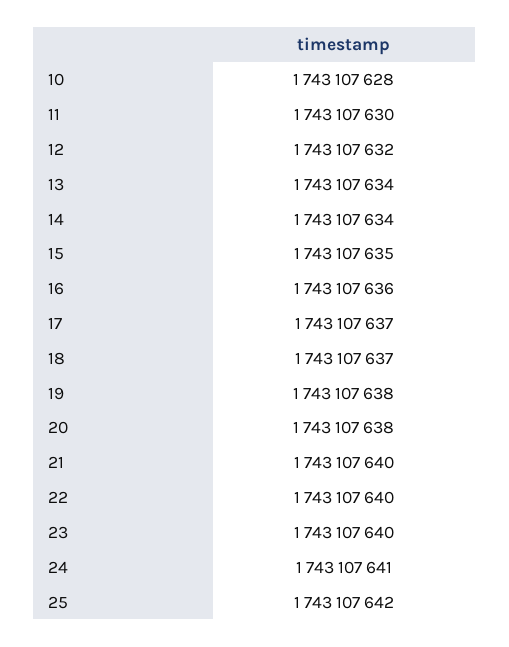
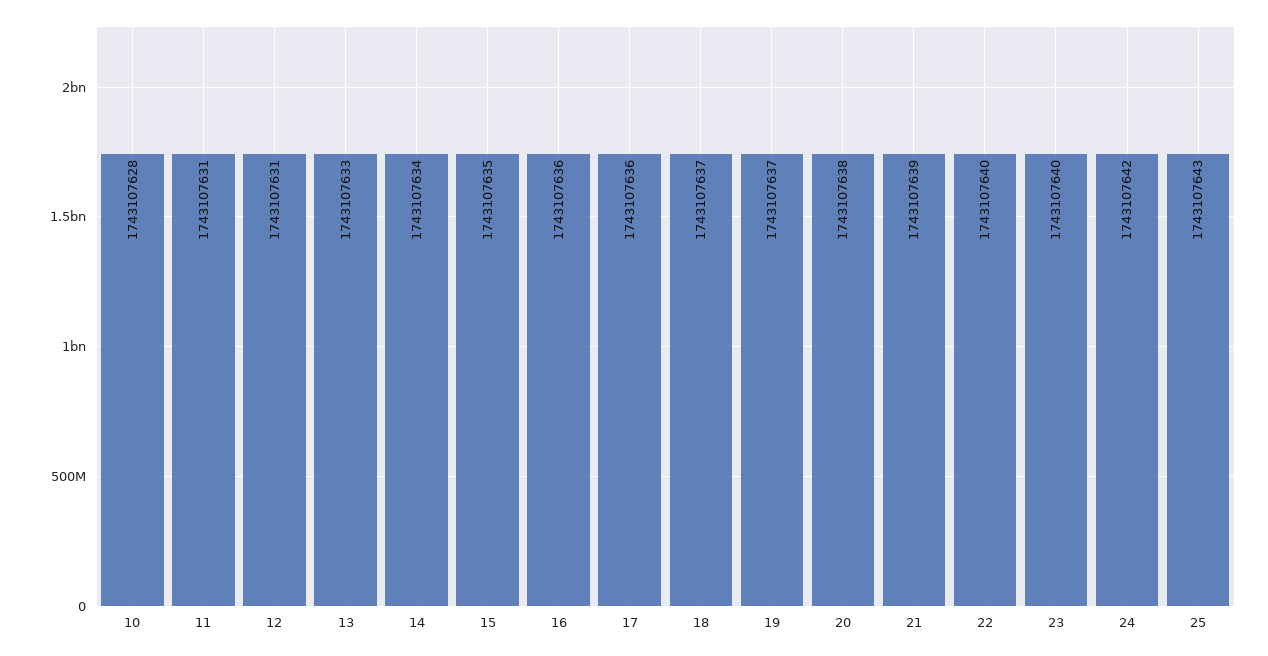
11: 1743107630 -> 1743107631
12: 1743107632 -> 1743107631
13: 1743107634 -> 1743107633
17: 1743107637 -> 1743107636
19: 1743107638 -> 1743107637
21: 1743107640 -> 1743107639
24: 1743107641 -> 1743107642
25: 1743107642 -> 1743107643

